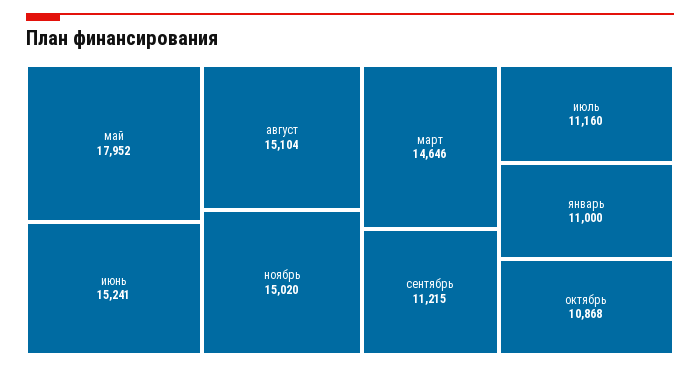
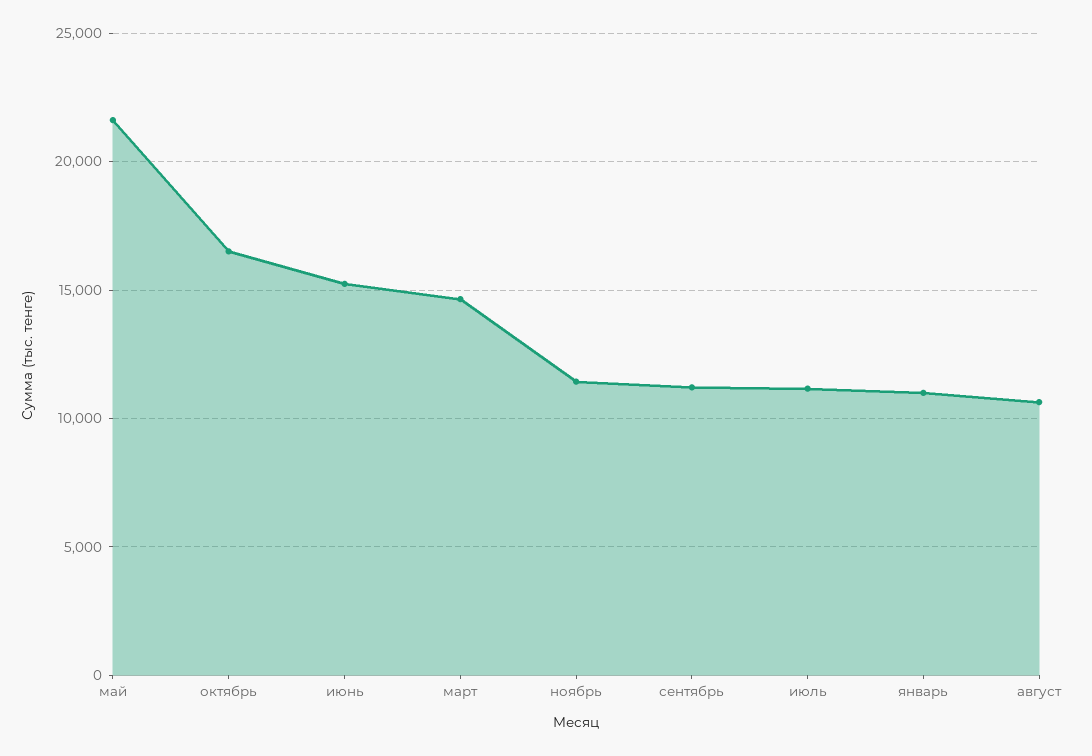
май: 17952 -> 21500
август: 15104 -> 10500
ноябрь: 15020 -> 11500
октябрь: 10868 -> 16500

